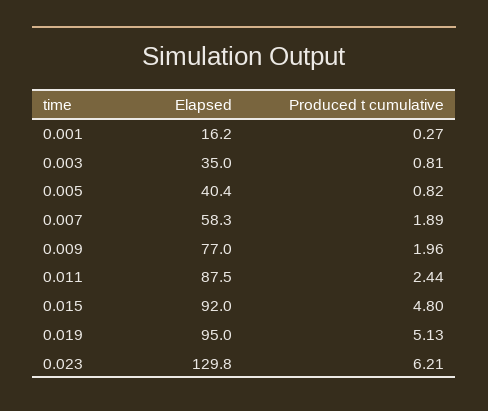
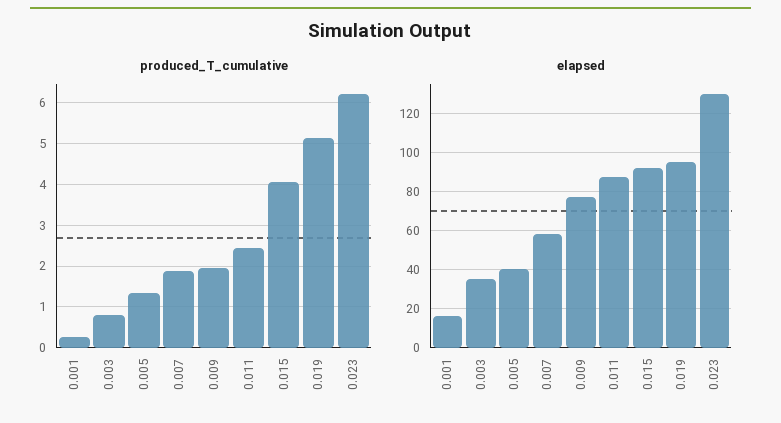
Produced t cumulative, 0.005: 0.82 -> 1.4
Produced t cumulative, 0.015: 4.8 -> 4

